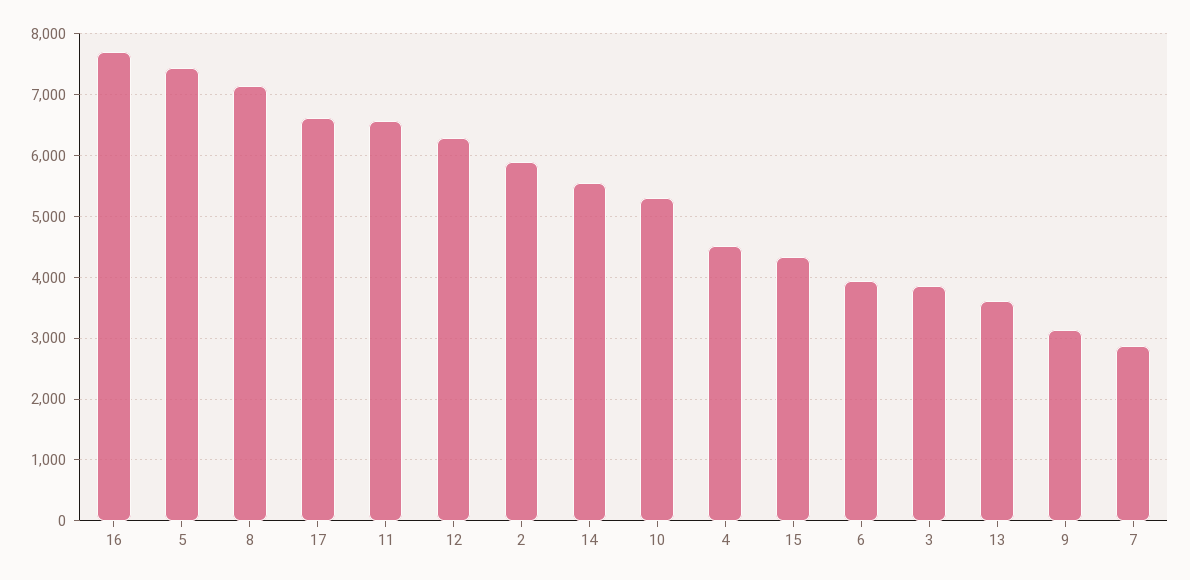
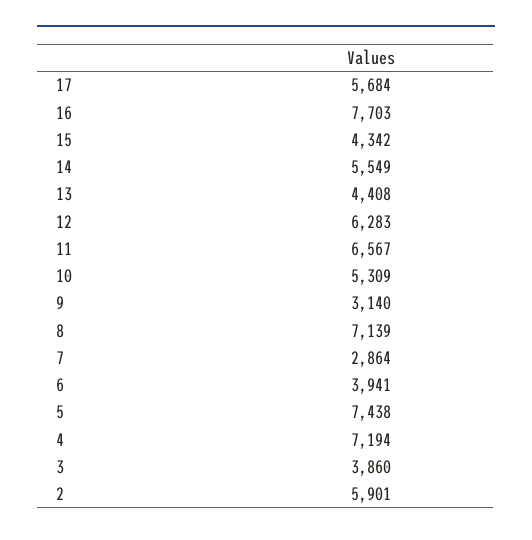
17: 6600 -> 5684
4: 4500 -> 7194
13: 3600 -> 4408

